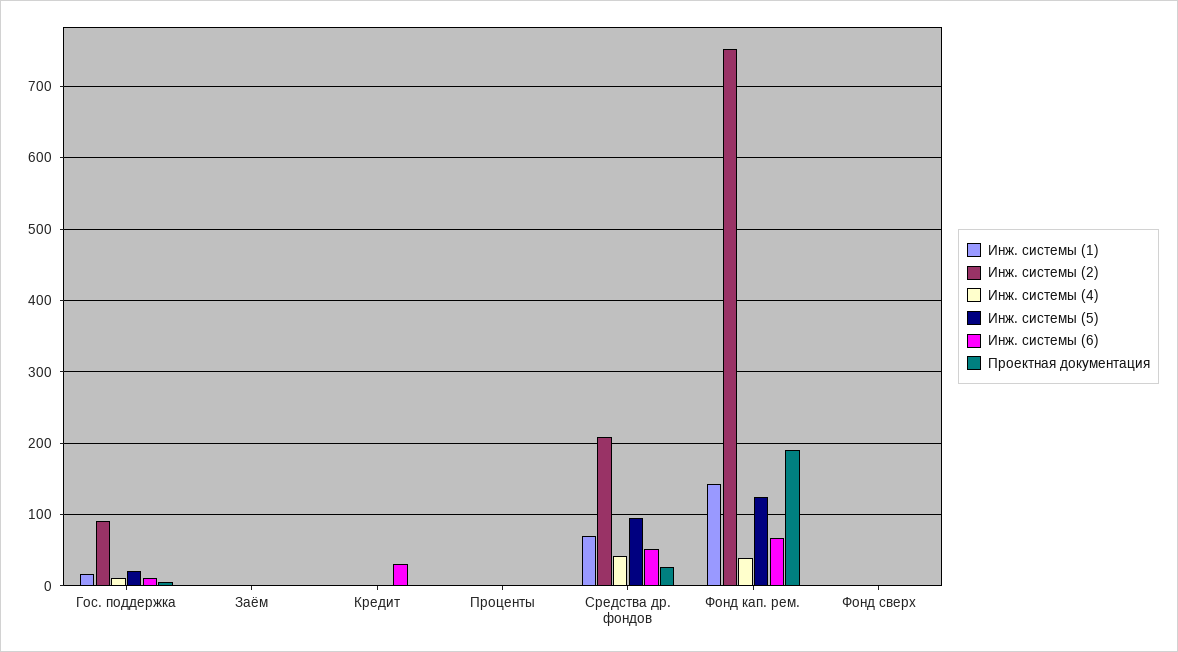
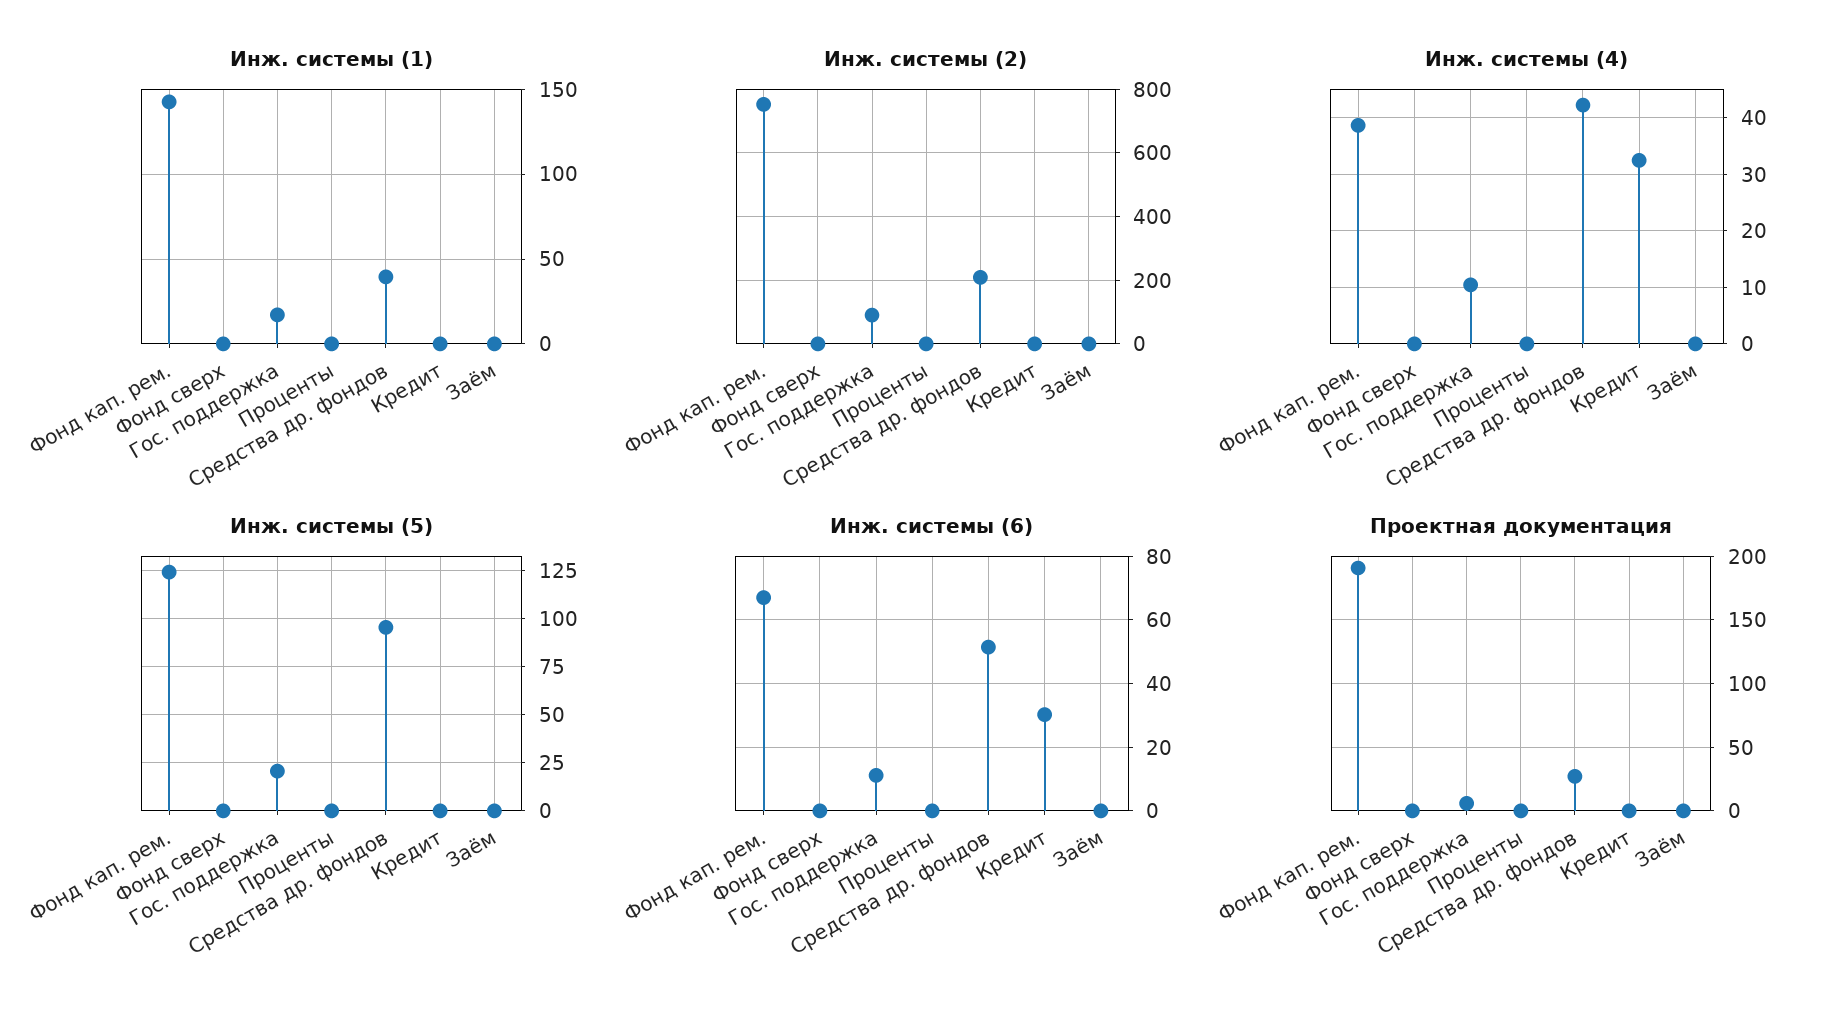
Инж. системы (4), Кредит: 0 -> 32
Инж. системы (1), Средства др. фондов: 70 -> 40

